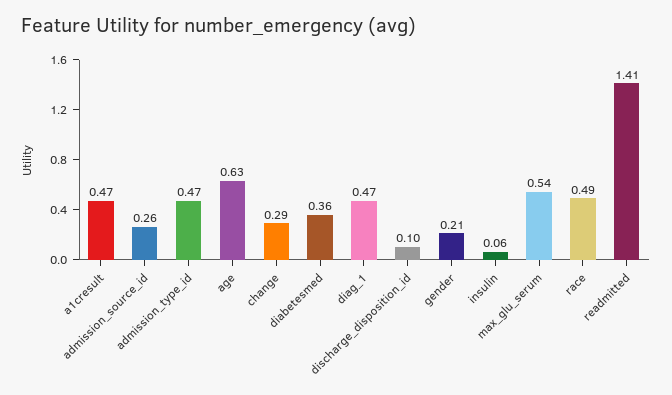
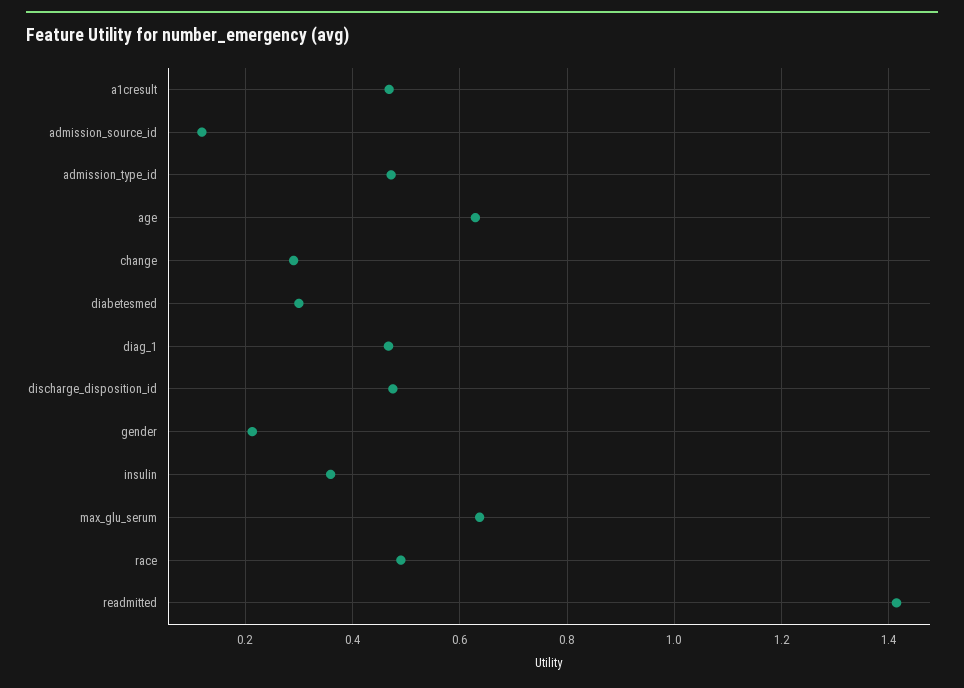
admission_source_id: 0.26 -> 0.12
diabetesmed: 0.36 -> 0.3
discharge_disposition_id: 0.1 -> 0.48
insulin: 0.06 -> 0.36
max_glu_serum: 0.54 -> 0.64

